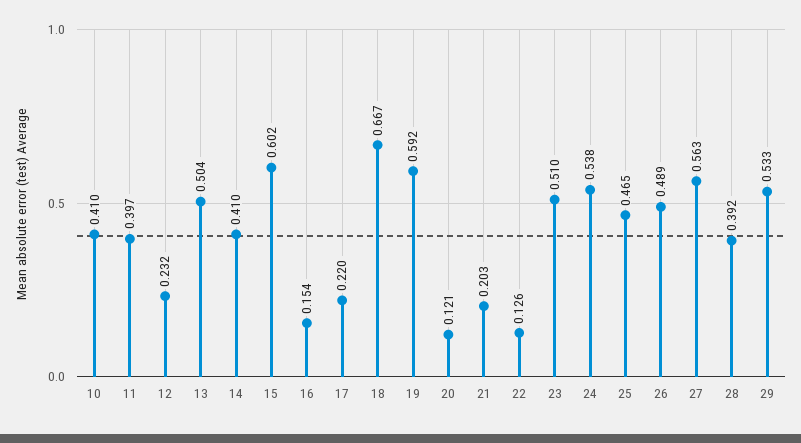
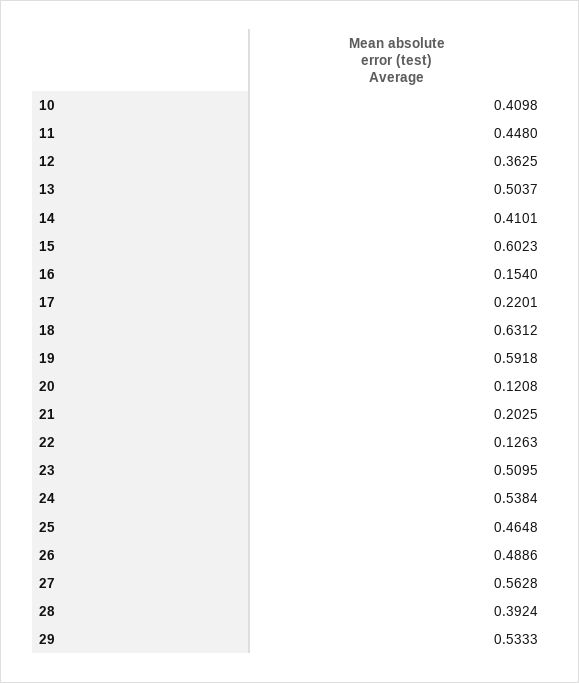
11: 0.397 -> 0.448
12: 0.232 -> 0.3625
18: 0.667 -> 0.6312

